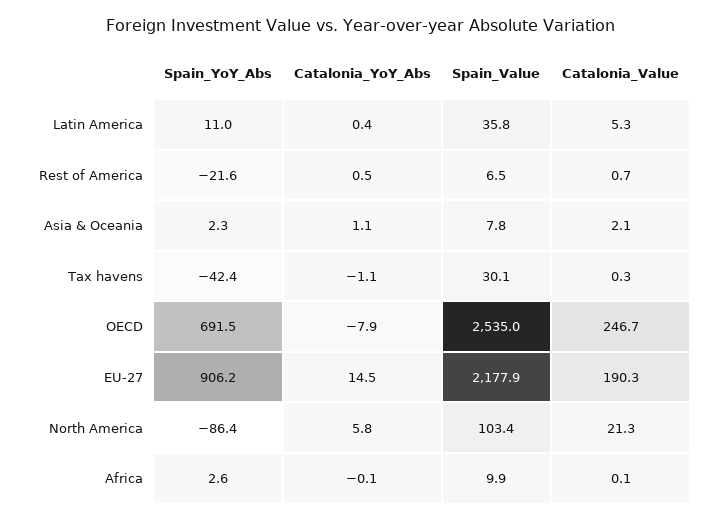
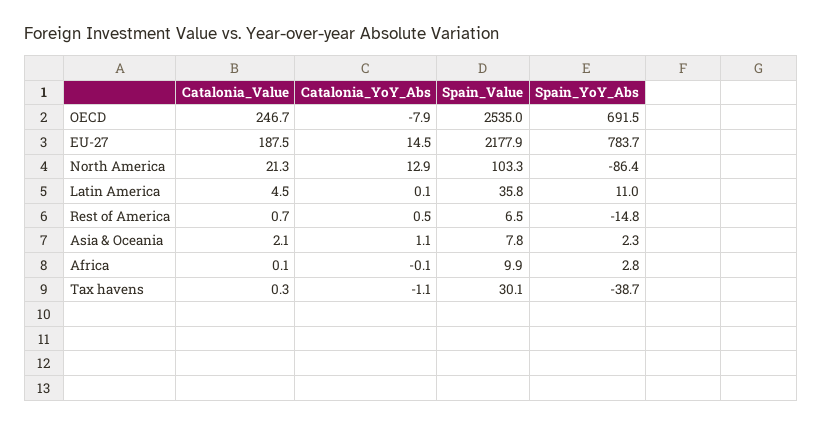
Catalonia_YoY_Abs, Latin America: 0.4 -> 0.1
Catalonia_Value, Latin America: 5.3 -> 4.5
Spain_YoY_Abs, Rest of America: -21.6 -> -14.8
Spain_YoY_Abs, Tax havens: -42.4 -> -38.7
Spain_YoY_Abs, EU-27: 906.2 -> 783.7
Catalonia_Value, EU-27: 190.3 -> 187.5
Catalonia_YoY_Abs, North America: 5.8 -> 12.9
Spain_Value, North America: 103.4 -> 103.3
Spain_YoY_Abs, Africa: 2.6 -> 2.8

